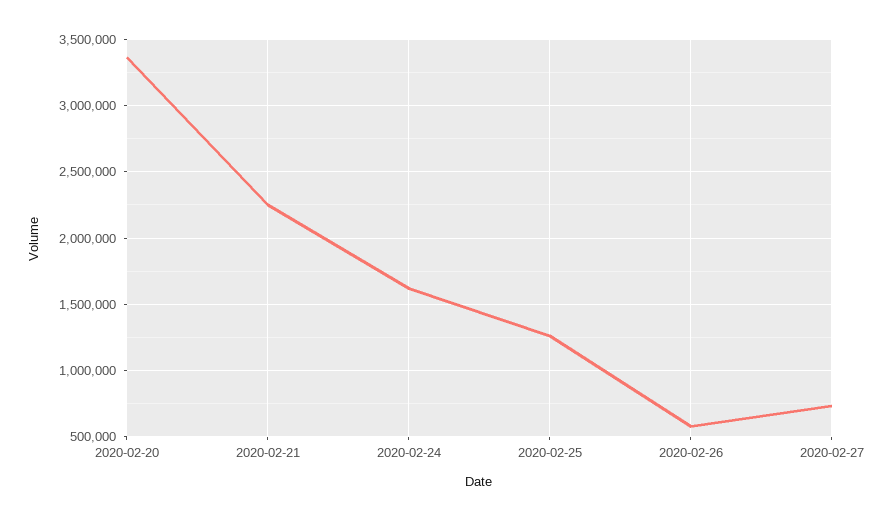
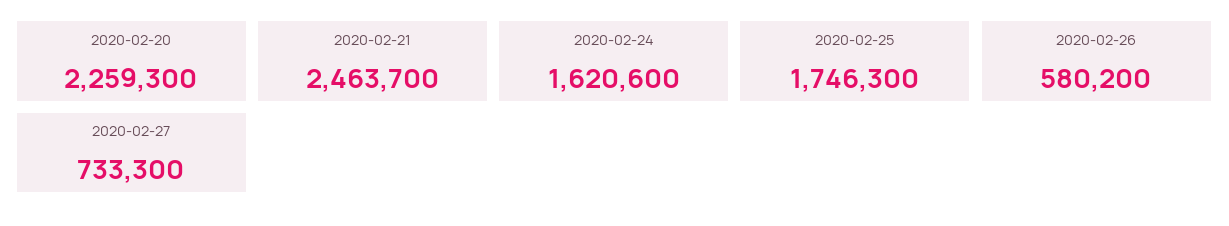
2020-02-20: 3350000 -> 2259300
2020-02-21: 2250000 -> 2463700
2020-02-25: 1250000 -> 1746300

